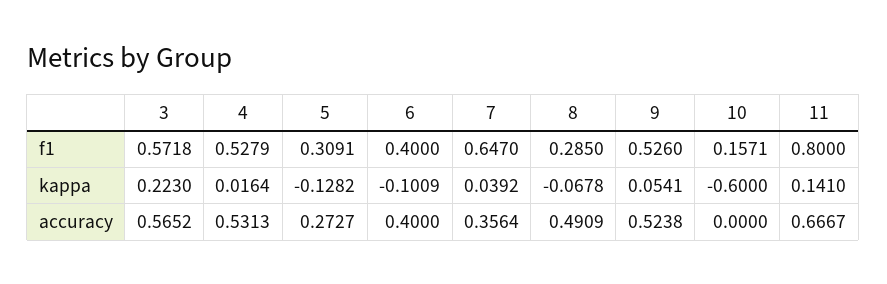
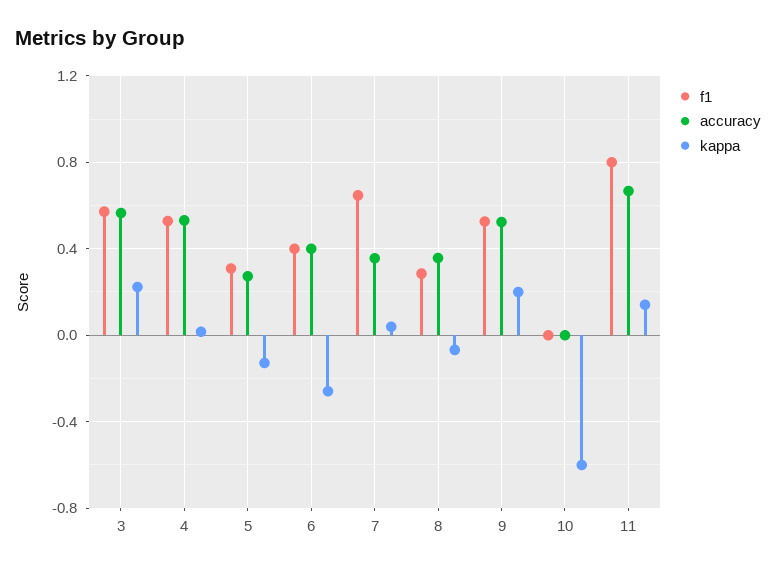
f1, 10: 0.1571 -> 0
kappa, 6: -0.1009 -> -0.25
kappa, 9: 0.0541 -> 0.2
accuracy, 8: 0.4909 -> 0.35

